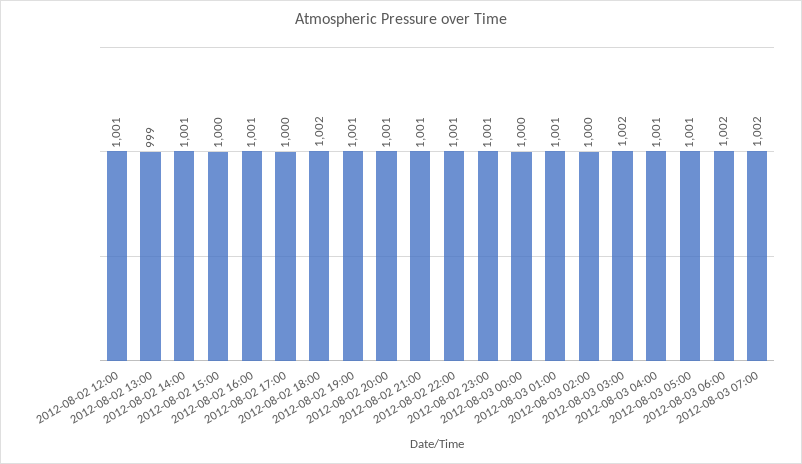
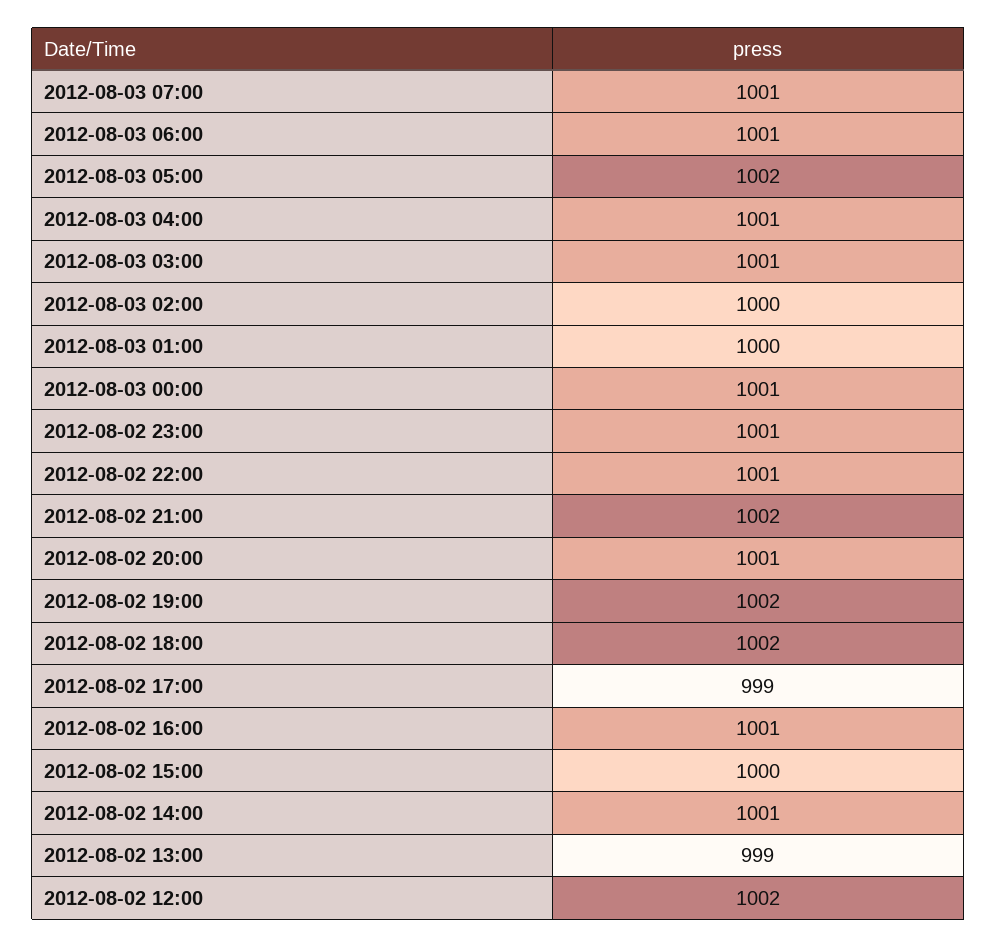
2012-08-02 12:00: 1001 -> 1002
2012-08-02 17:00: 1000 -> 999
2012-08-02 19:00: 1001 -> 1002
2012-08-02 21:00: 1001 -> 1002
2012-08-03 00:00: 1000 -> 1001
2012-08-03 01:00: 1001 -> 1000
2012-08-03 03:00: 1002 -> 1001
2012-08-03 05:00: 1001 -> 1002
2012-08-03 06:00: 1002 -> 1001
2012-08-03 07:00: 1002 -> 1001

